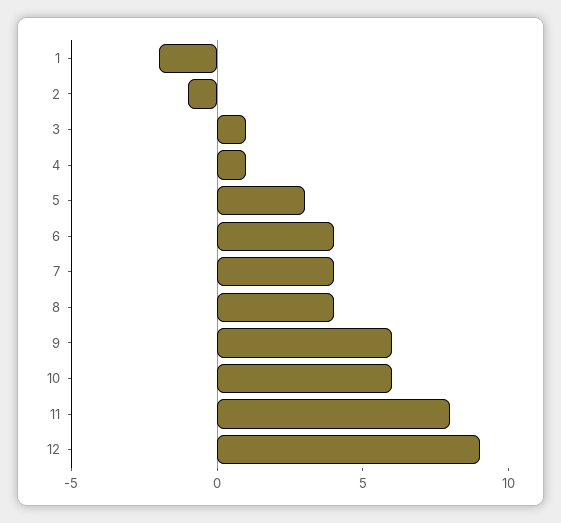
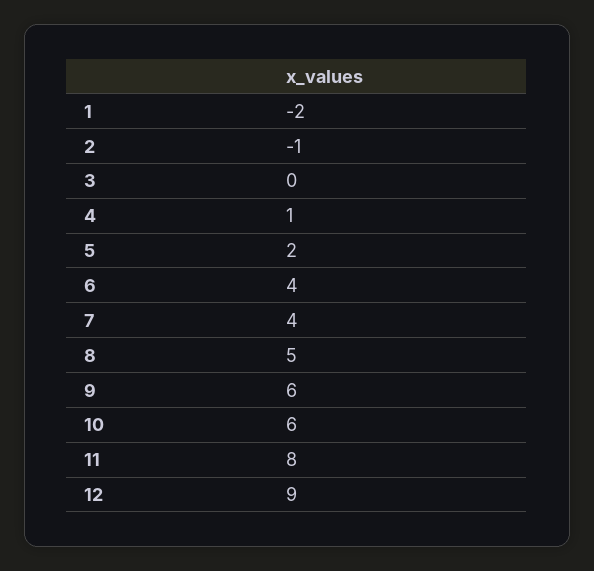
3: 1 -> 0
5: 3 -> 2
8: 4 -> 5

